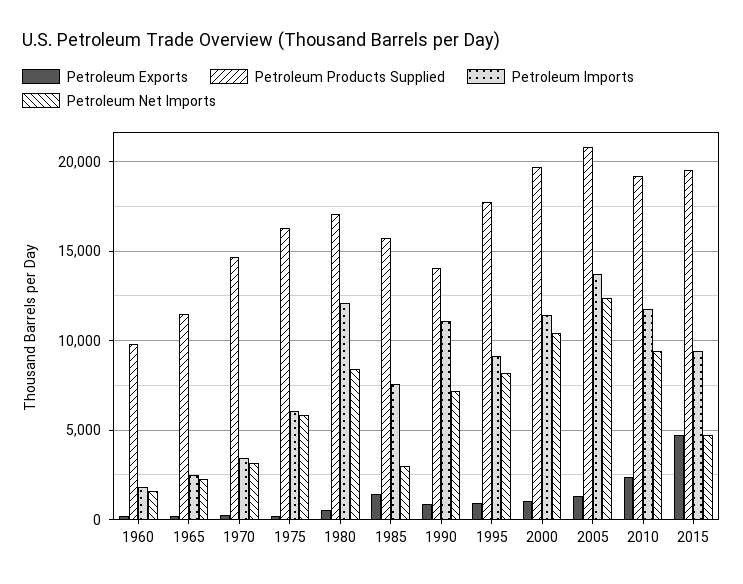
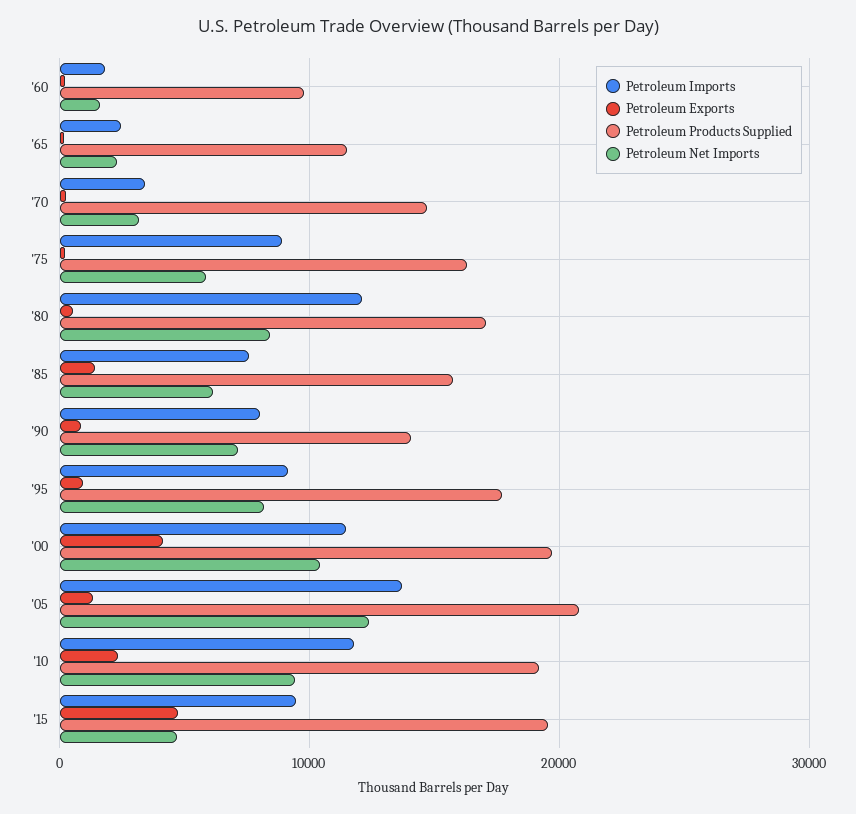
Petroleum Imports, 1975: 6000 -> 9000
Petroleum Net Imports, 1985: 3000 -> 6000
Petroleum Imports, 1990: 11000 -> 8000
Petroleum Exports, 2000: 1000 -> 4000

